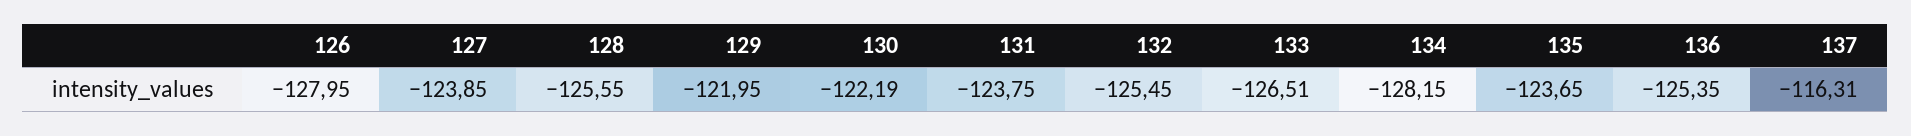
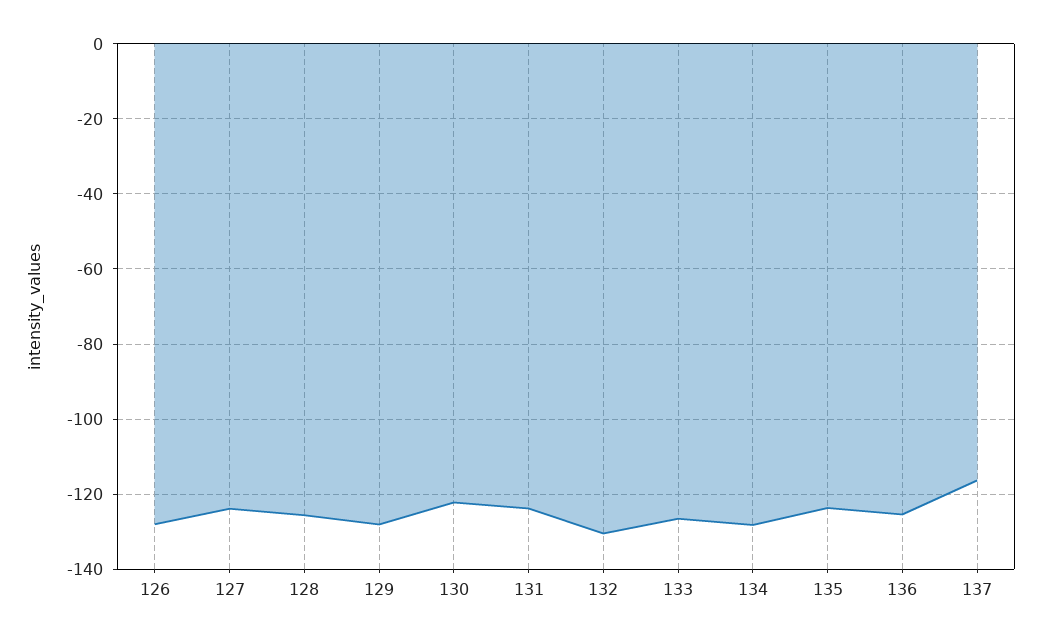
129: -121.95 -> -128
132: -125.45 -> -130

